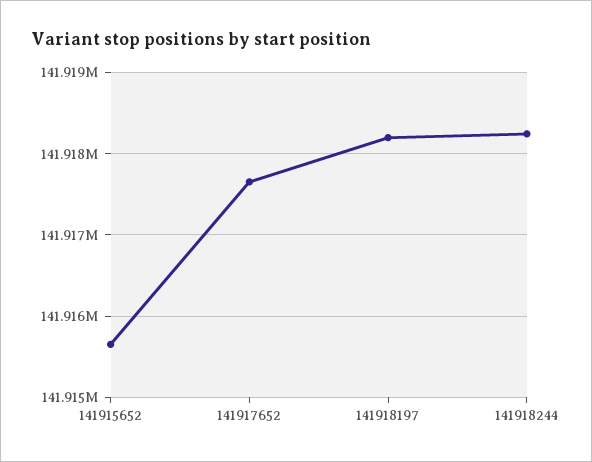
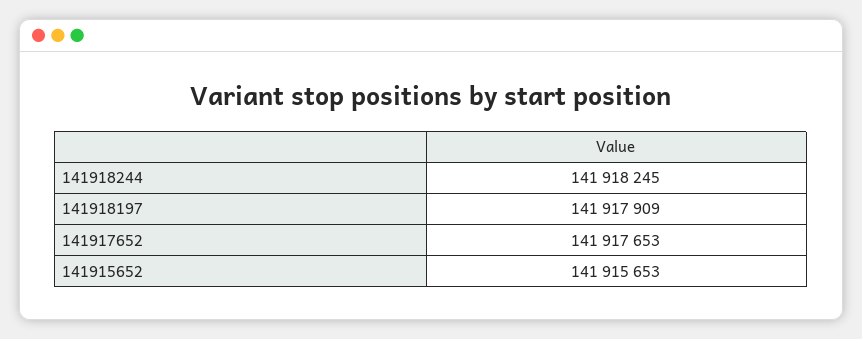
141918197: 141918200 -> 141917909

